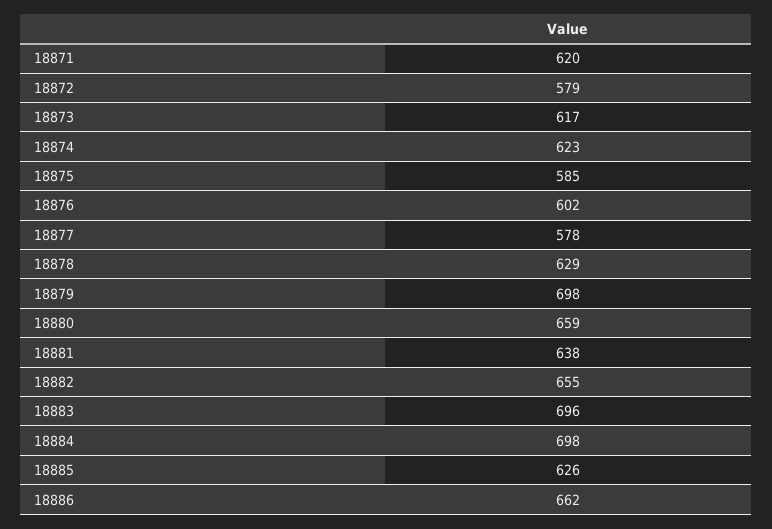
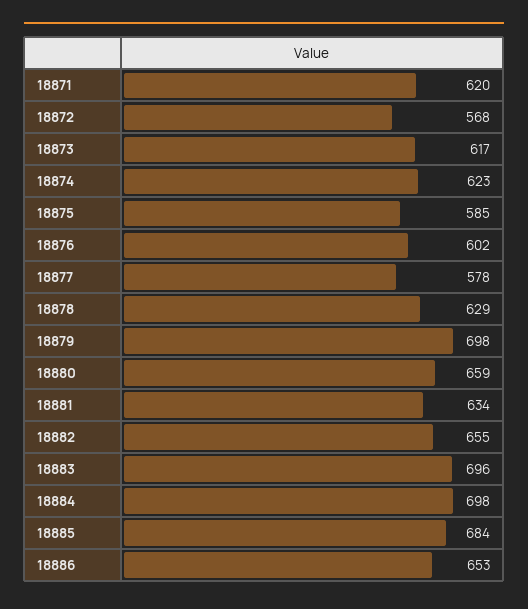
18872: 579 -> 568
18881: 638 -> 634
18885: 626 -> 684
18886: 662 -> 653

